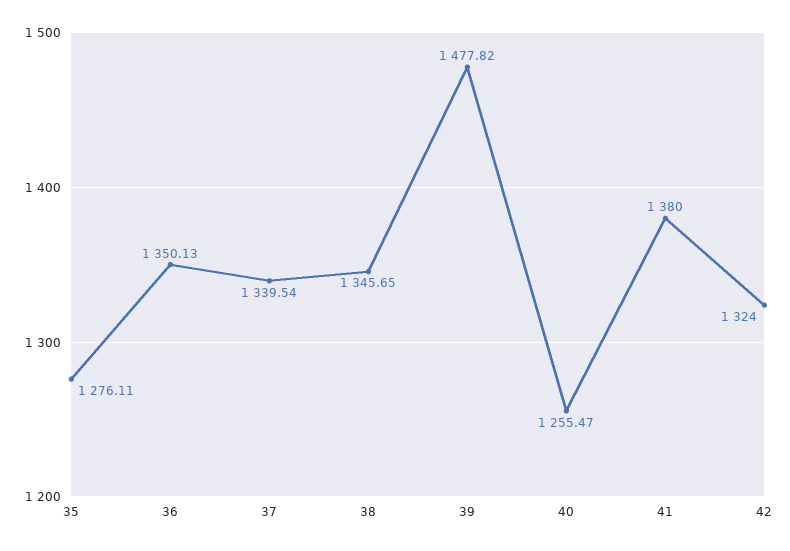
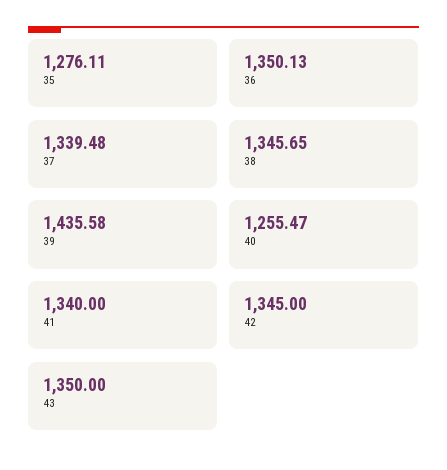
37: 1339.54 -> 1339.48
39: 1477.82 -> 1435.58
41: 1380 -> 1340
42: 1324 -> 1345
43: none -> 1350

